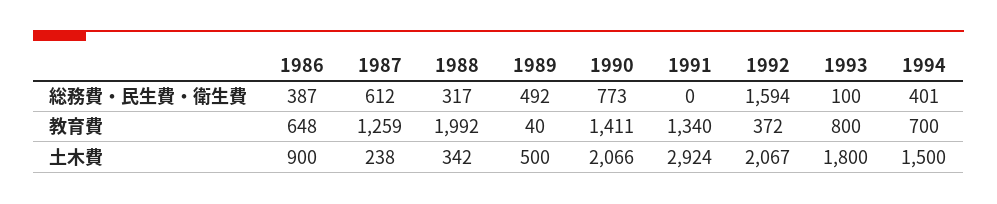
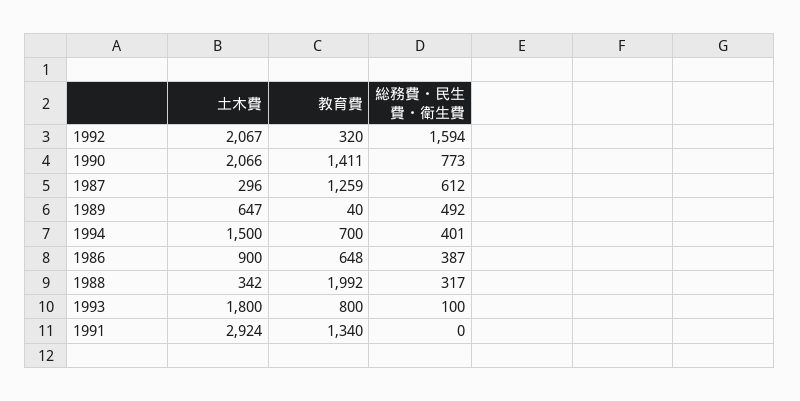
1992, 教育費: 372 -> 320
1987, 土木費: 238 -> 296
1989, 土木費: 500 -> 647

